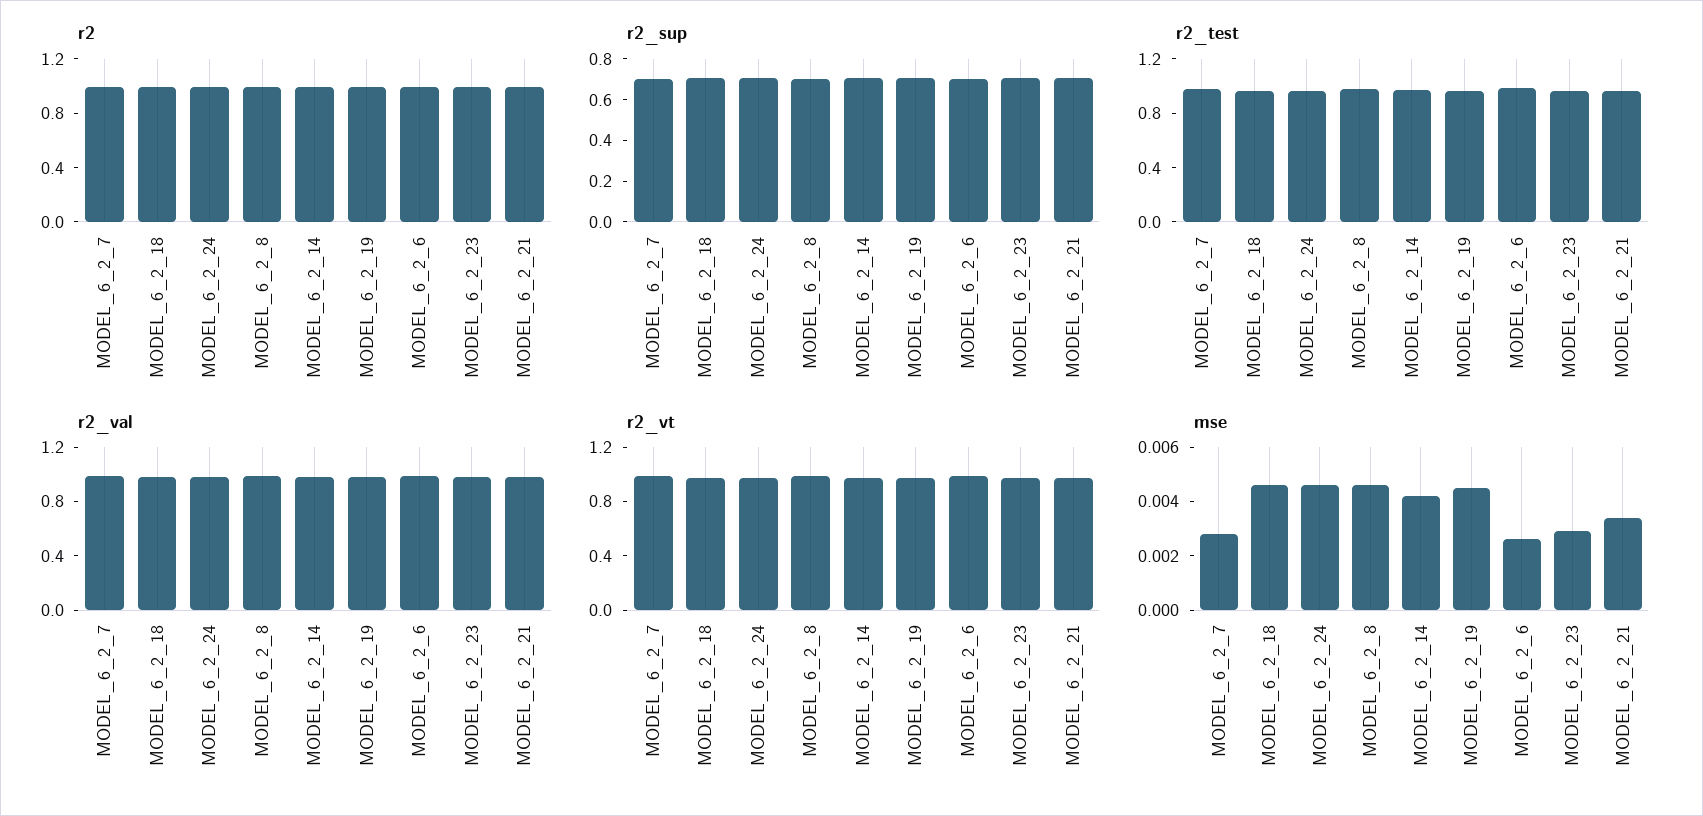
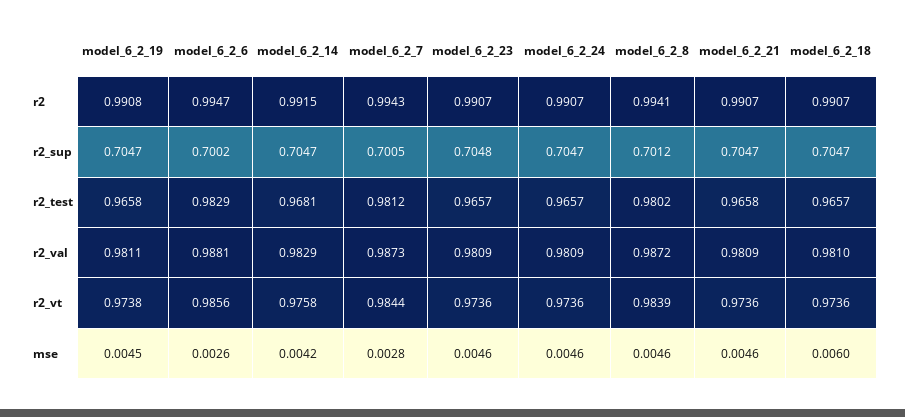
mse, MODEL_6_2_18: 0.0045 -> 0.006
mse, MODEL_6_2_23: 0.003 -> 0.0046
mse, MODEL_6_2_21: 0.0035 -> 0.0046

